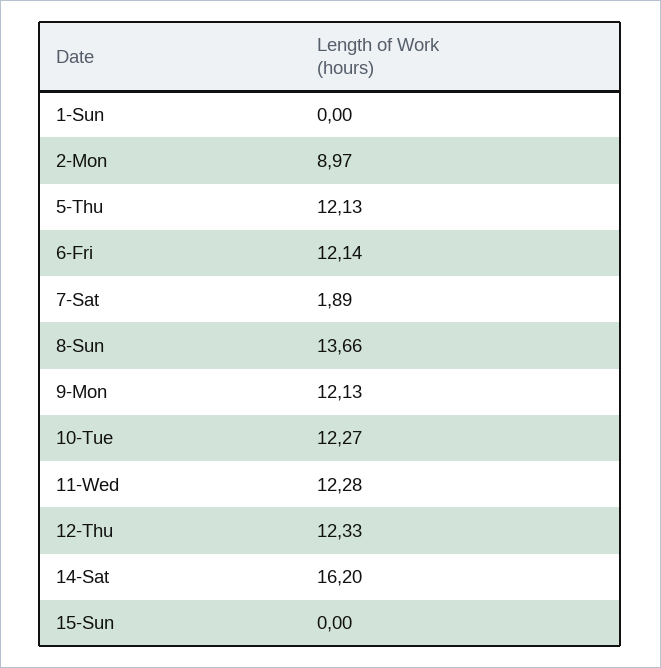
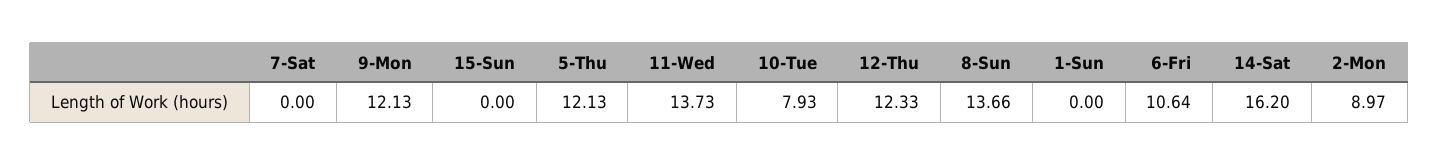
6-Fri: 12.14 -> 10.64
7-Sat: 1.89 -> 0
10-Tue: 12.27 -> 7.93
11-Wed: 12.28 -> 13.73

